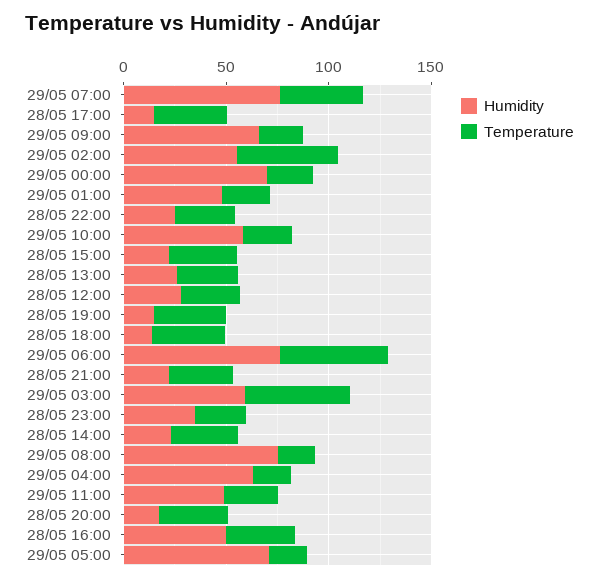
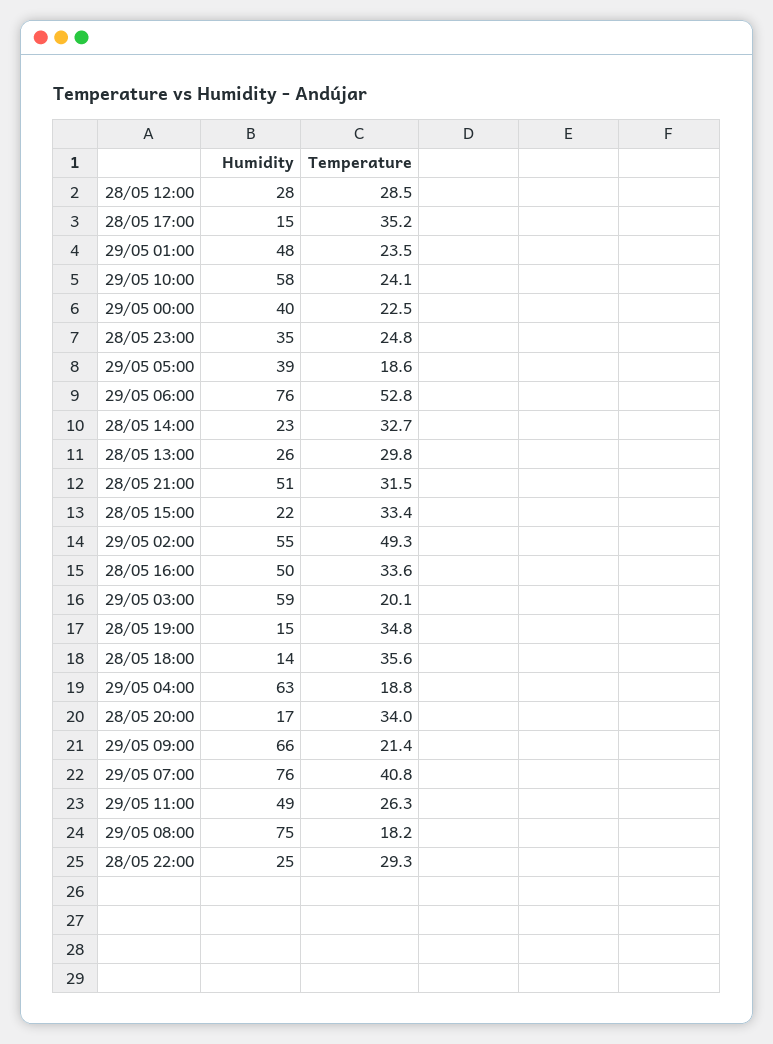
Humidity, 29/05 00:00: 70 -> 40
Humidity, 28/05 21:00: 20 -> 51
Temperature, 29/05 03:00: 50 -> 20.1
Humidity, 29/05 05:00: 70 -> 39

